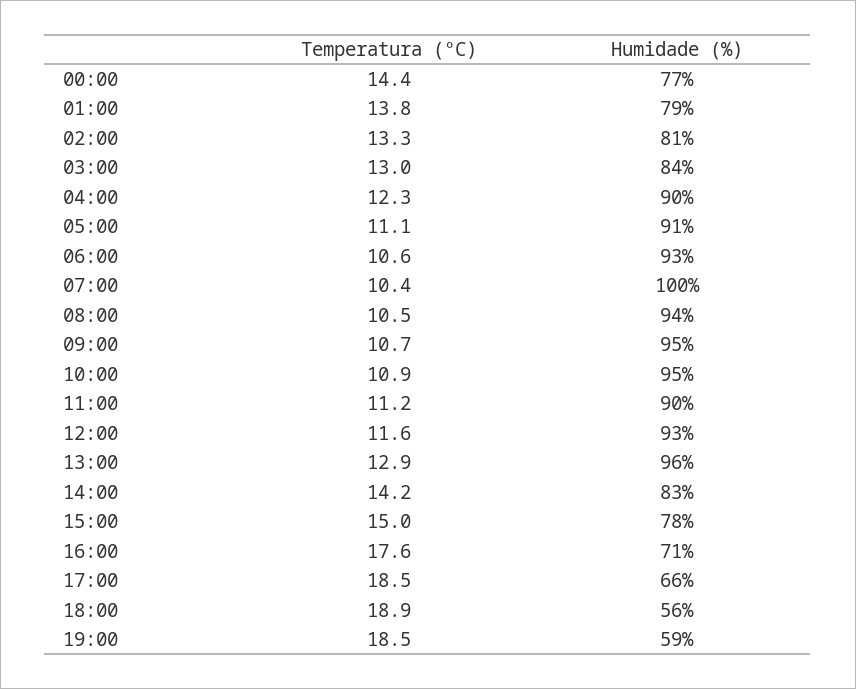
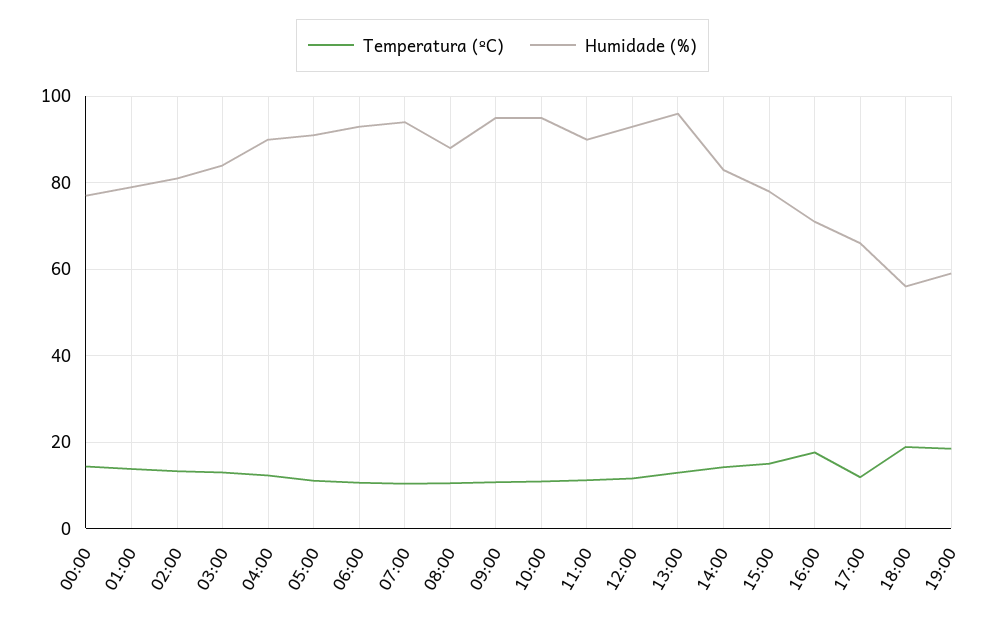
Humidade (%), 07:00: 100 -> 94
Humidade (%), 08:00: 94 -> 88
Temperatura (ºC), 17:00: 18.5 -> 12

